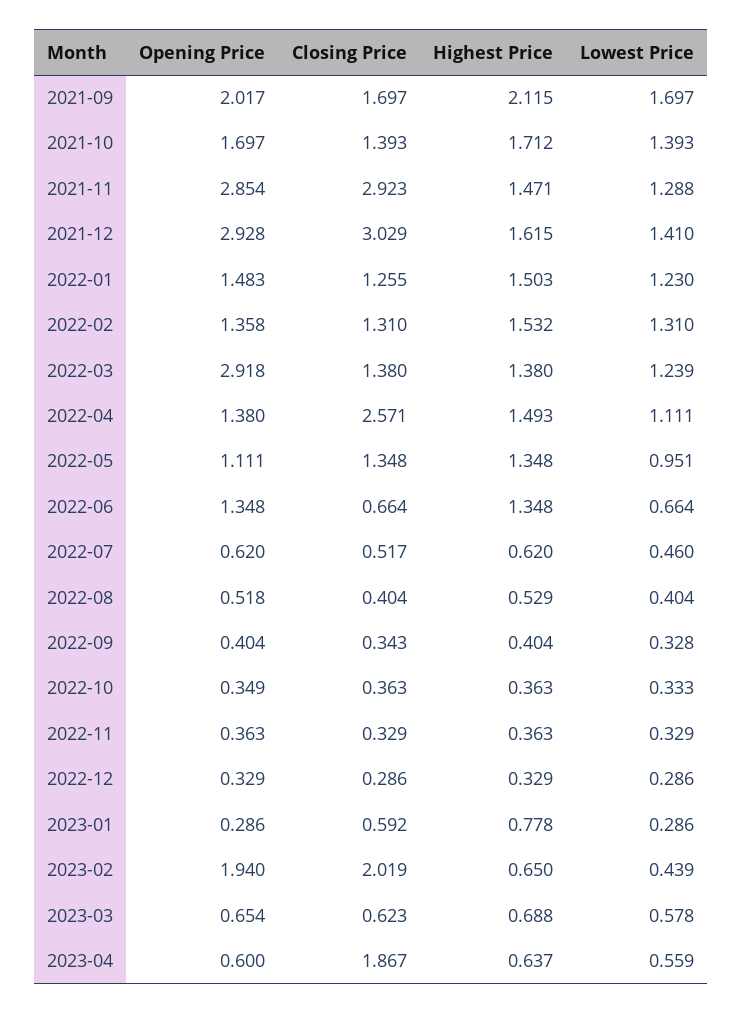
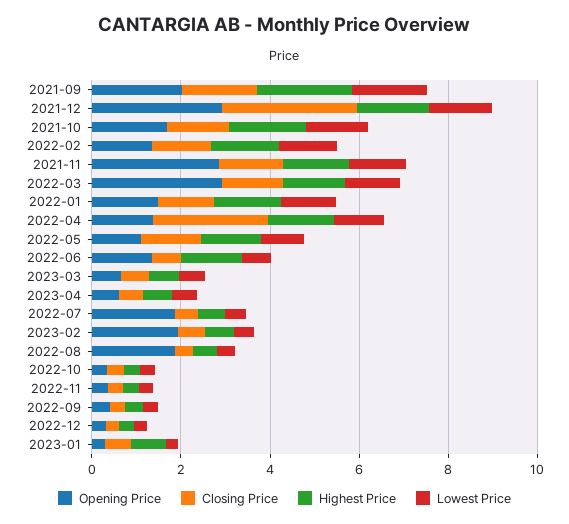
Closing Price, 2021-11: 2.923 -> 1.5
Opening Price, 2022-07: 0.62 -> 2
Opening Price, 2022-08: 0.518 -> 2
Closing Price, 2023-02: 2.019 -> 0.5
Closing Price, 2023-04: 1.867 -> 0.5

